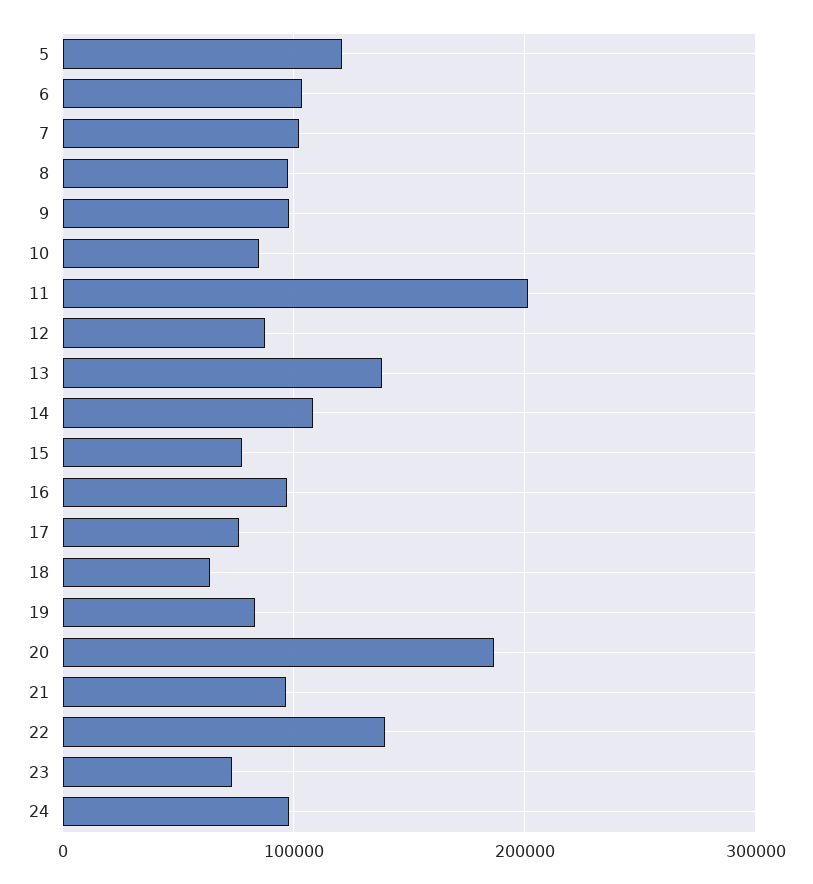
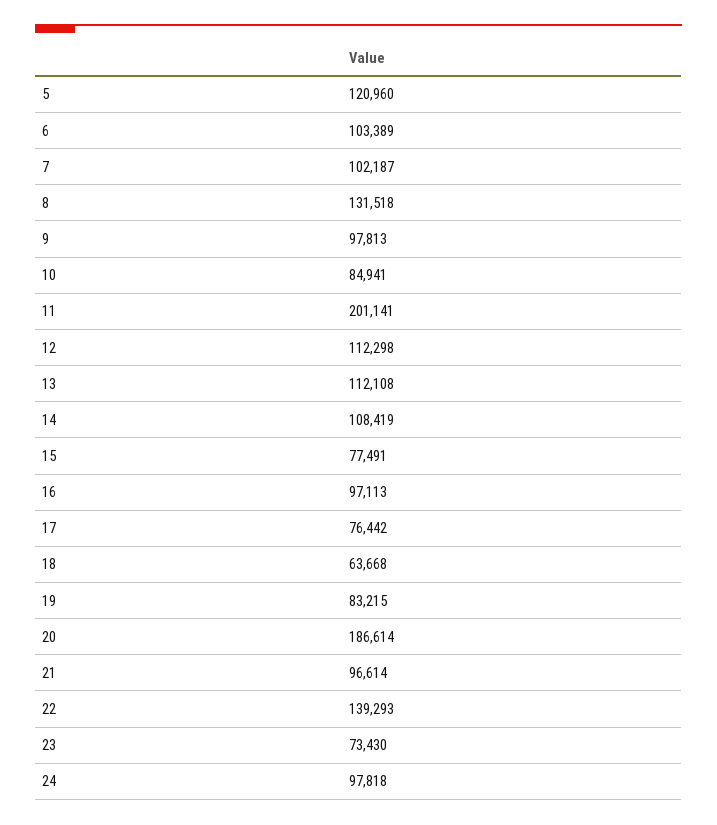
8: 100000 -> 131518
12: 90000 -> 112298
13: 140000 -> 112108

